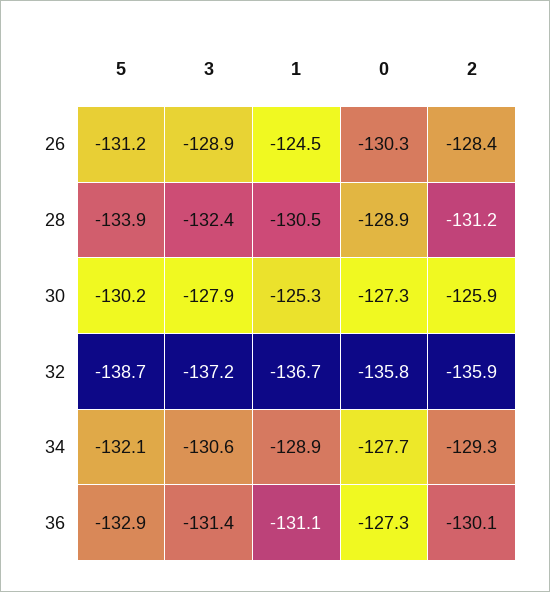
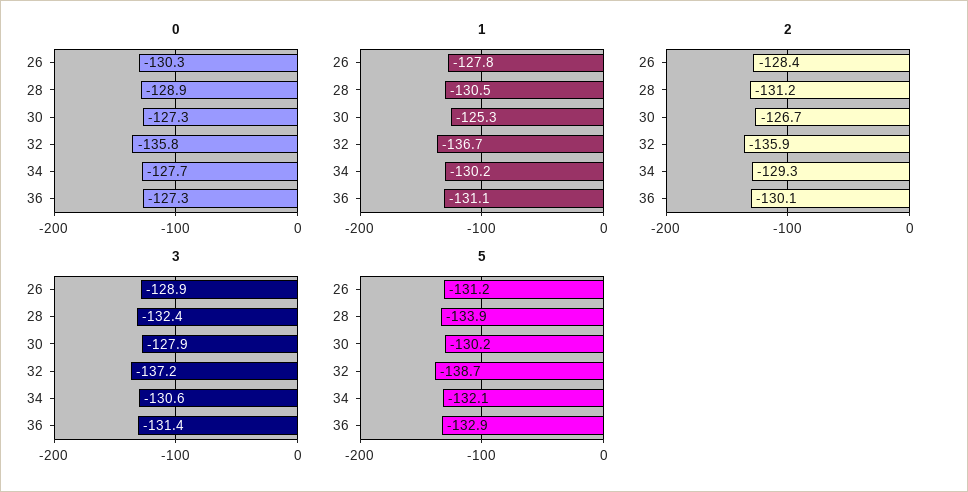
1, 26: -124.5 -> -127.8
2, 30: -125.9 -> -126.7
1, 34: -128.9 -> -130.2

